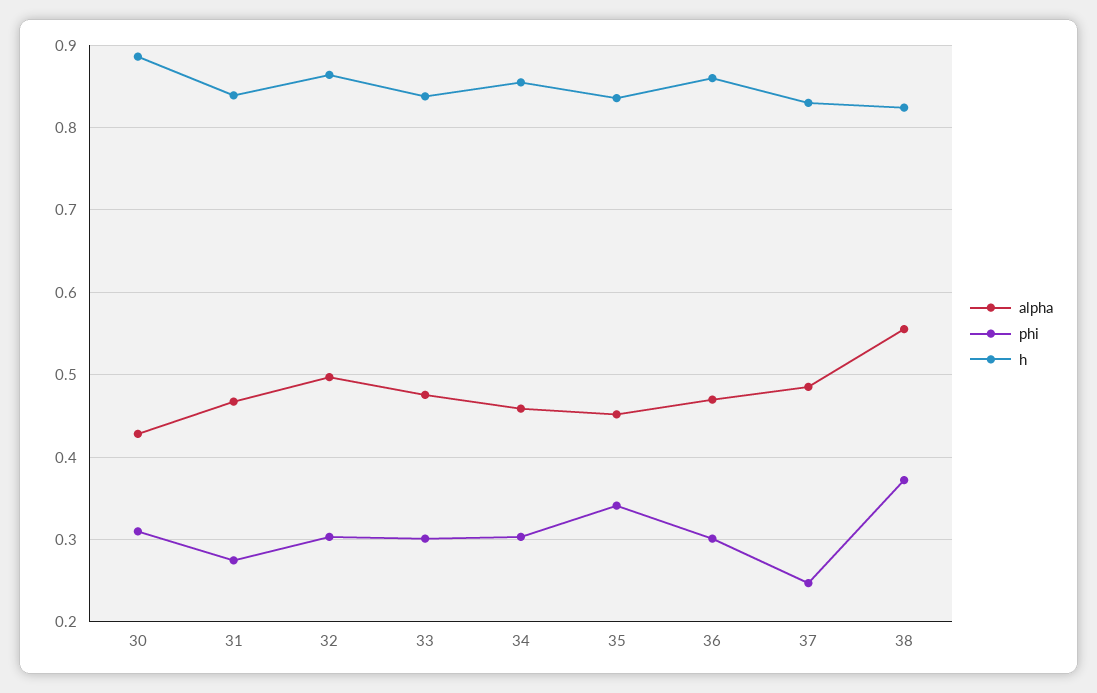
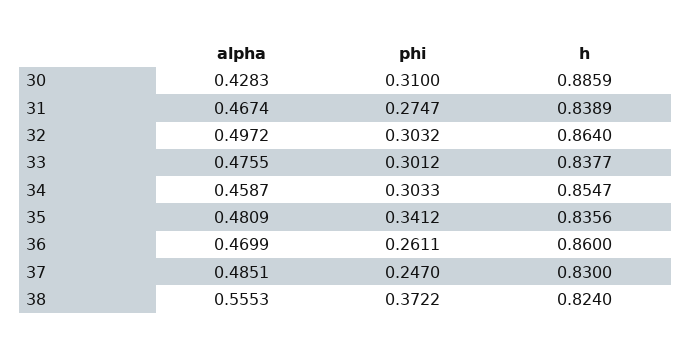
alpha, 35: 0.45 -> 0.4809
phi, 36: 0.3 -> 0.2611

